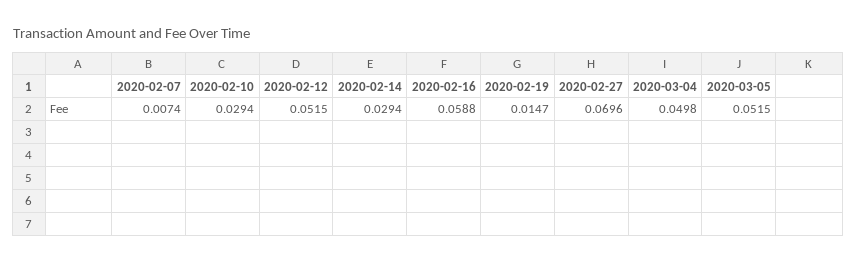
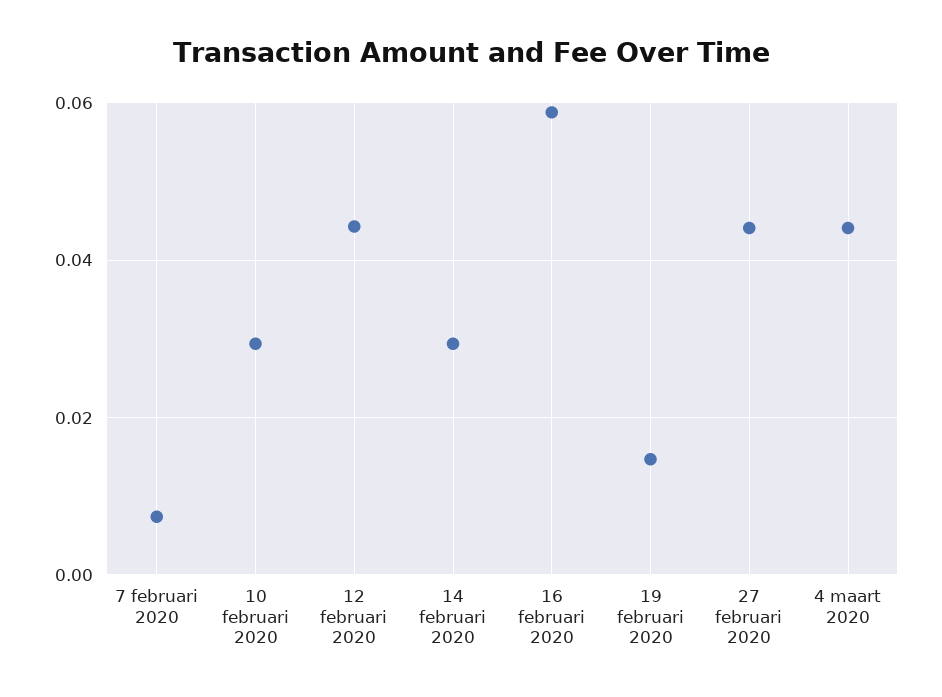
2020-02-12: 0.0515 -> 0.044
2020-02-27: 0.0696 -> 0.044
2020-03-04: 0.0498 -> 0.044
2020-03-05: 0.0515 -> none

